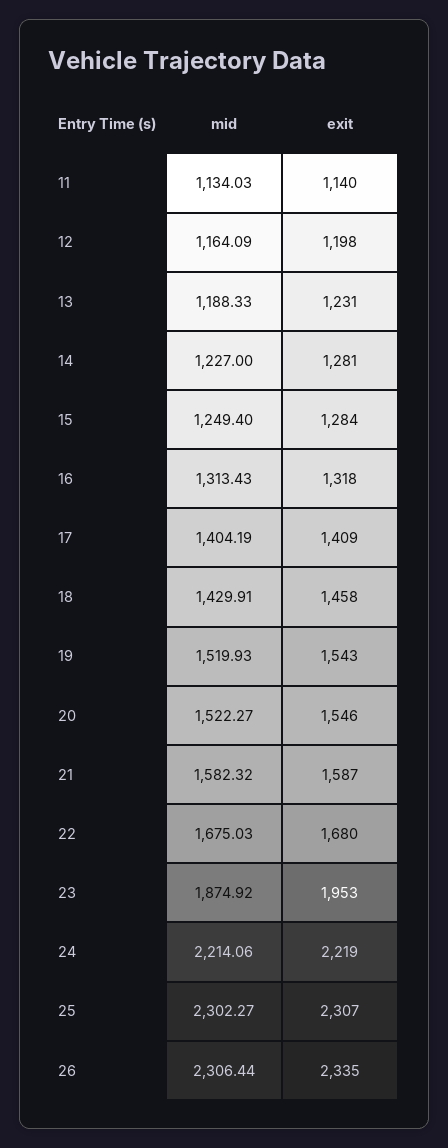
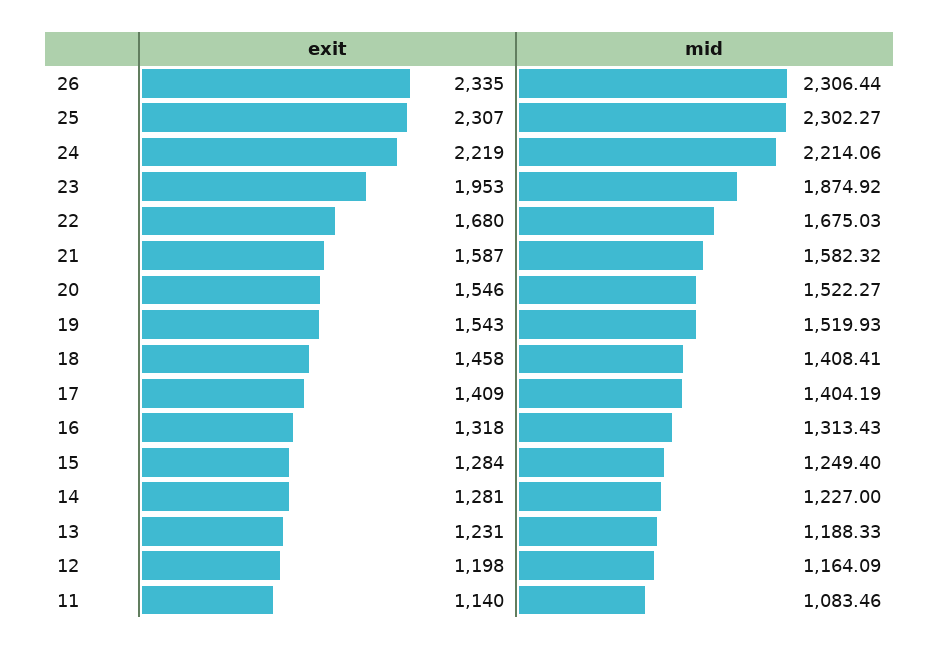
mid, 11: 1134.03 -> 1083.46
mid, 18: 1429.91 -> 1408.41

